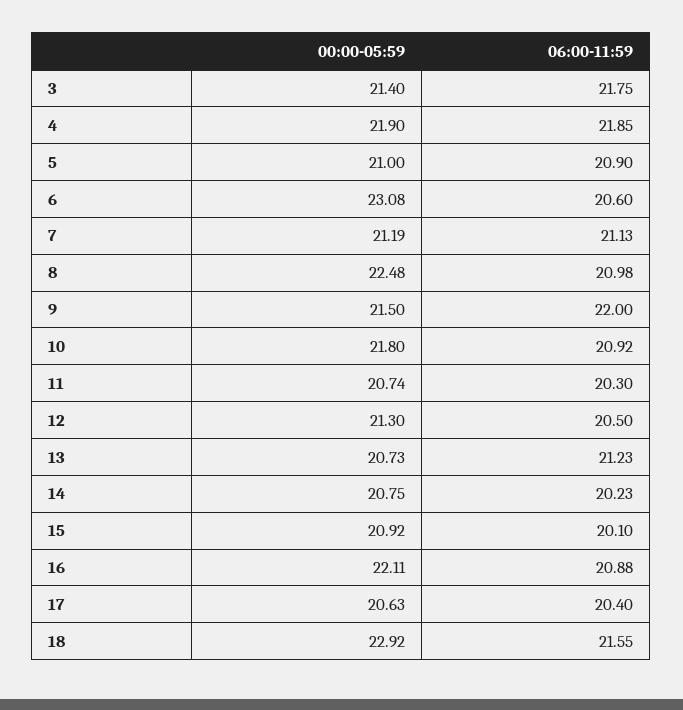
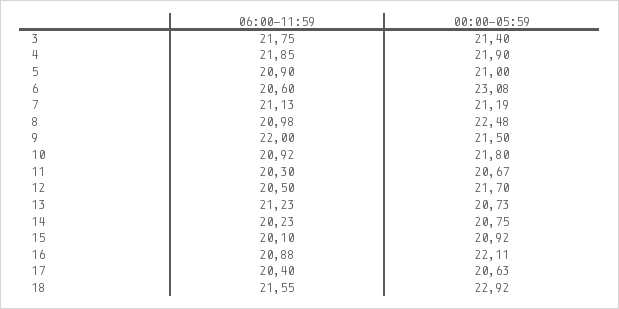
00:00-05:59, 11: 20.74 -> 20.67
00:00-05:59, 12: 21.3 -> 21.7

